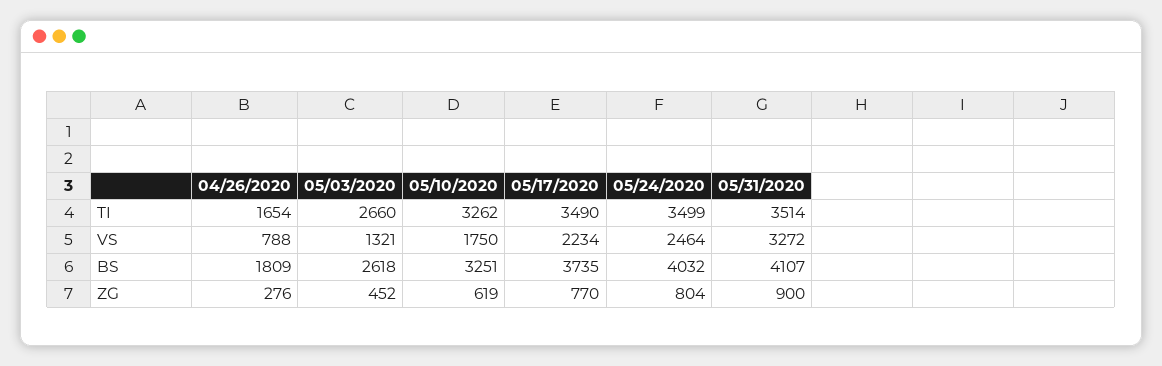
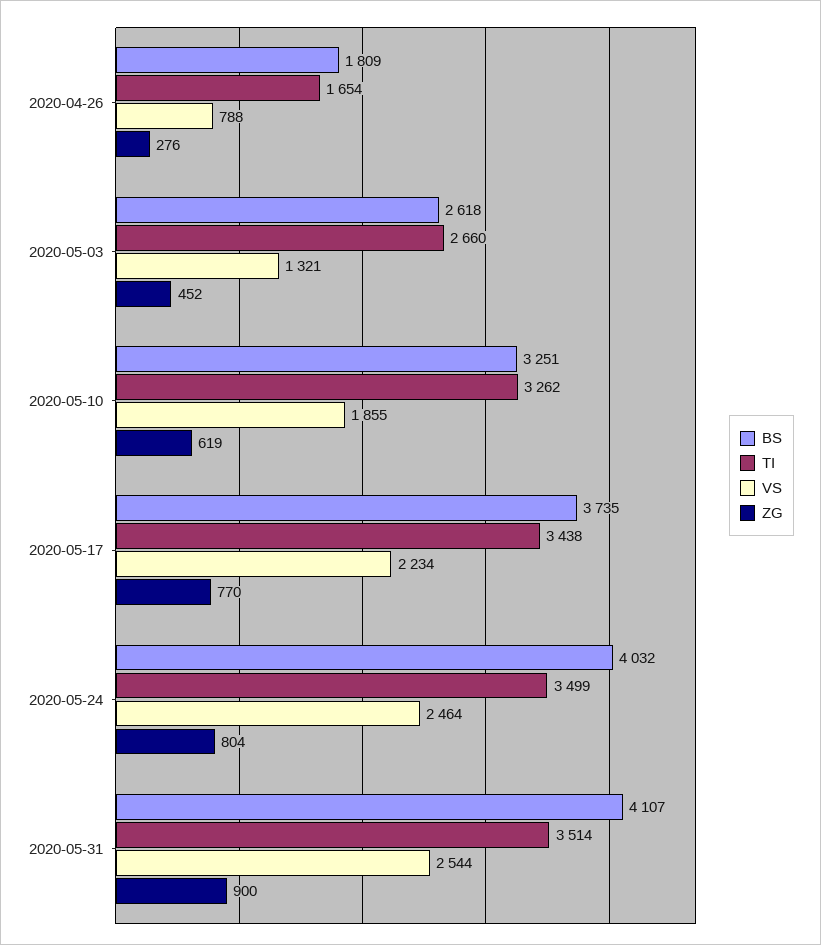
TI, 05/17/2020: 3490 -> 3438
VS, 05/10/2020: 1750 -> 1855
VS, 05/31/2020: 3272 -> 2544

